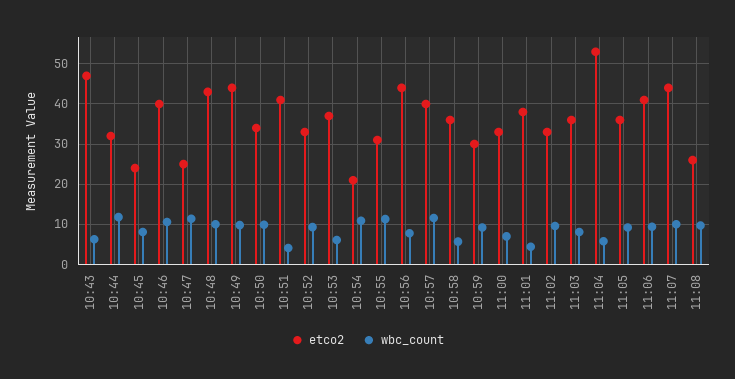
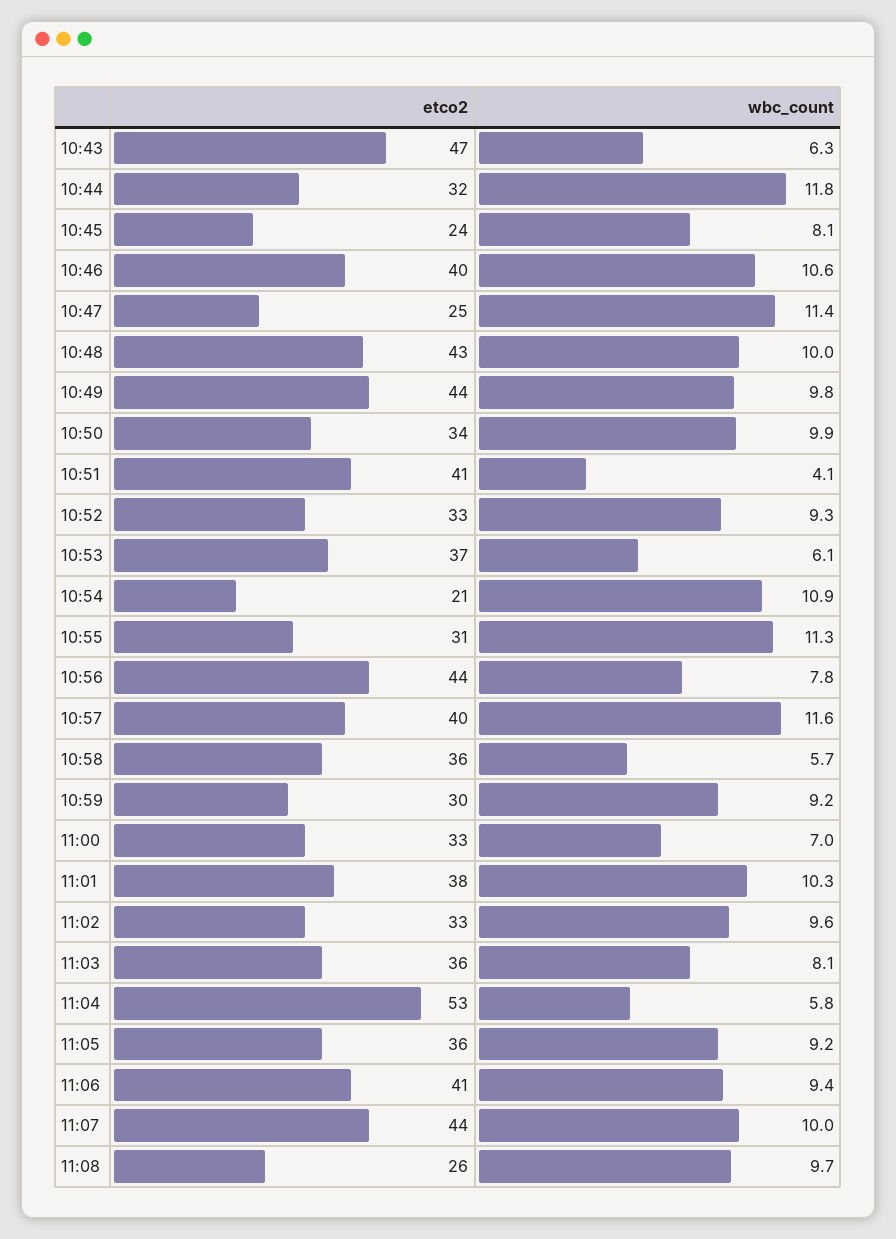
wbc_count, 11:01: 4 -> 10.3

